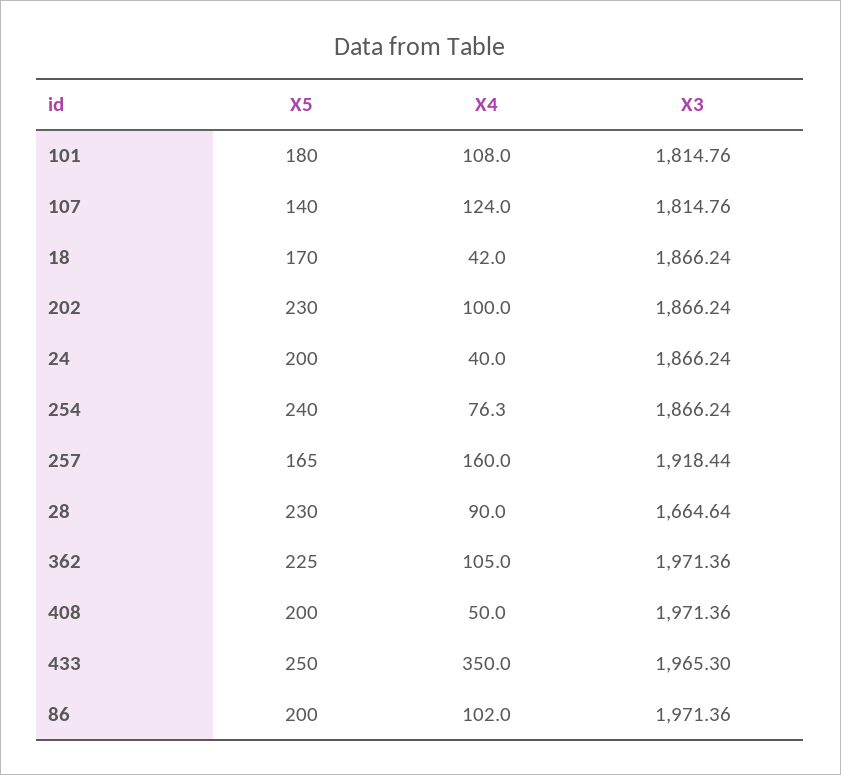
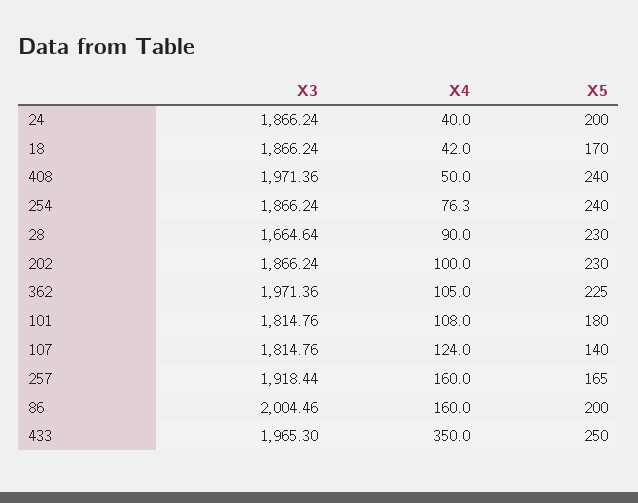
X5, 408: 200 -> 240
X4, 86: 102 -> 160
X3, 86: 1971.36 -> 2004.46

